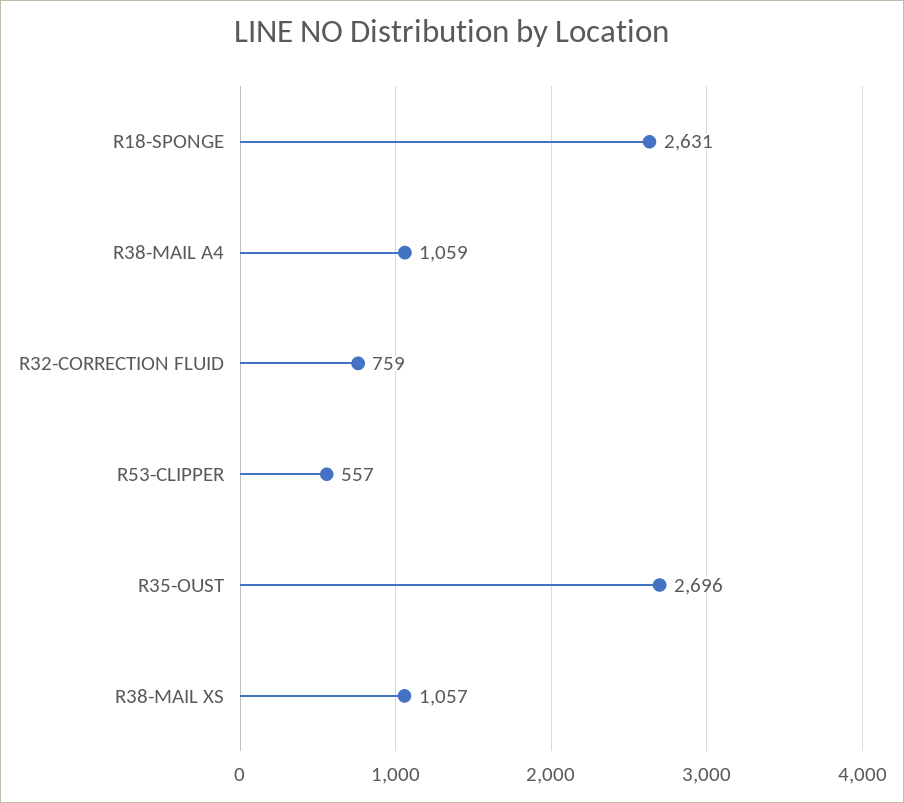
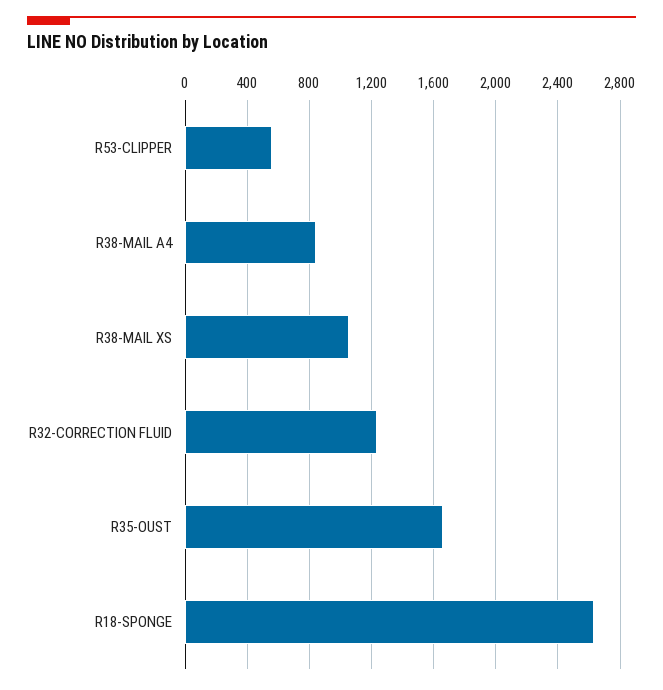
R38-MAIL A4: 1059 -> 850
R32-CORRECTION FLUID: 759 -> 1250
R35-OUST: 2696 -> 1650

